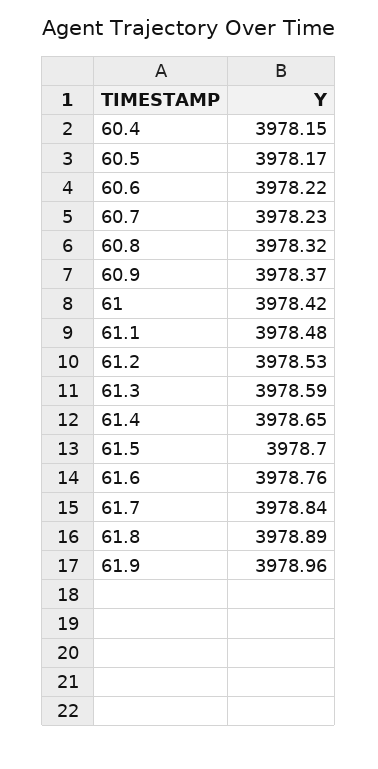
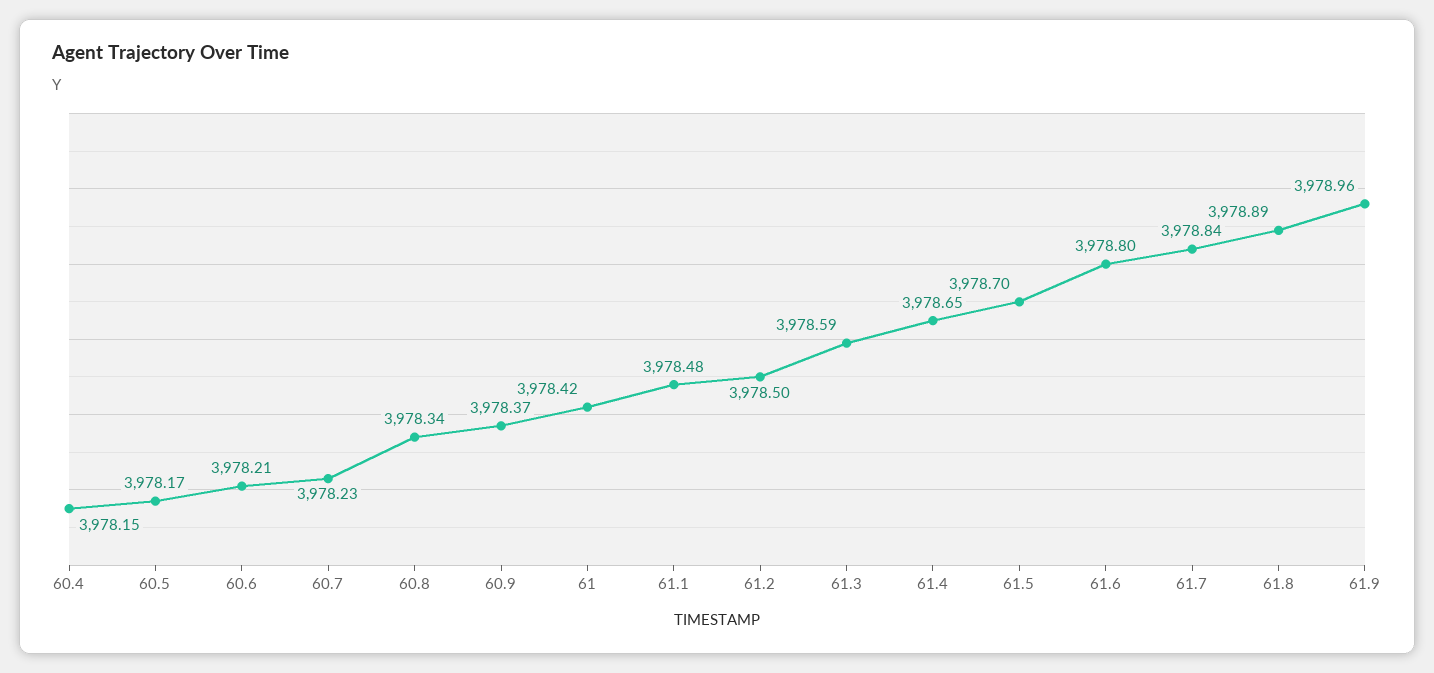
60.6: 3978.22 -> 3978.21
60.8: 3978.32 -> 3978.34
61.2: 3978.53 -> 3978.5
61.6: 3978.76 -> 3978.8

